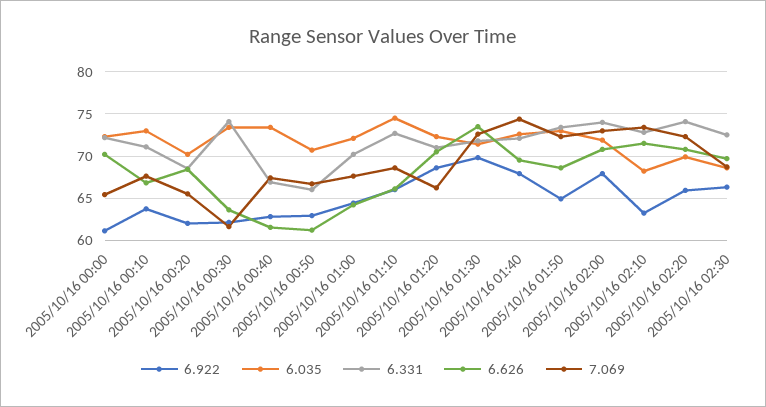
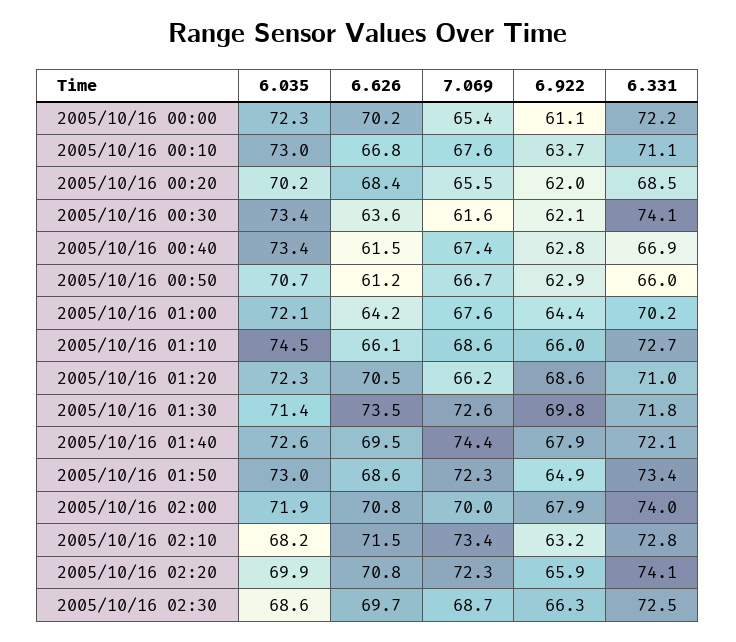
7.069, 2005/10/16 02:00: 73 -> 70

